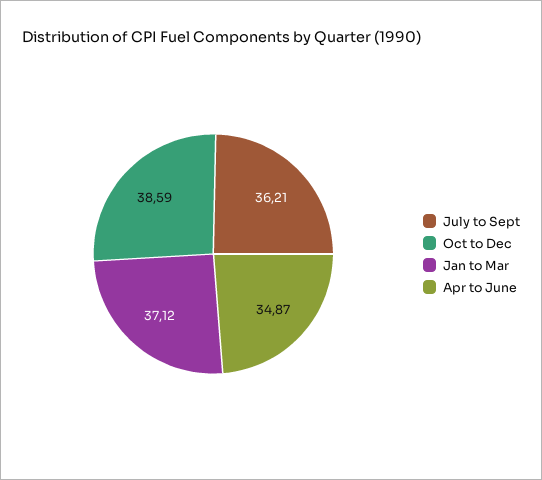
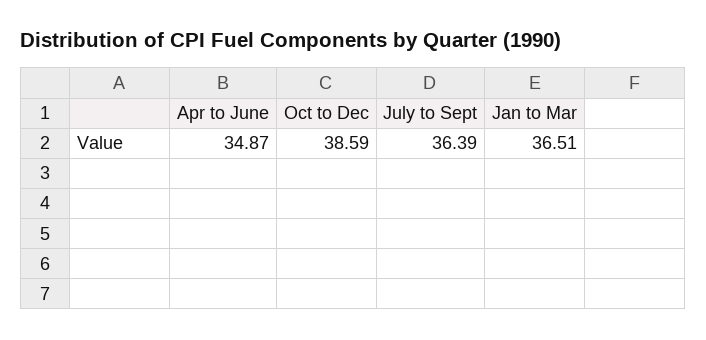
July to Sept: 36.21 -> 36.39
Jan to Mar: 37.12 -> 36.51

